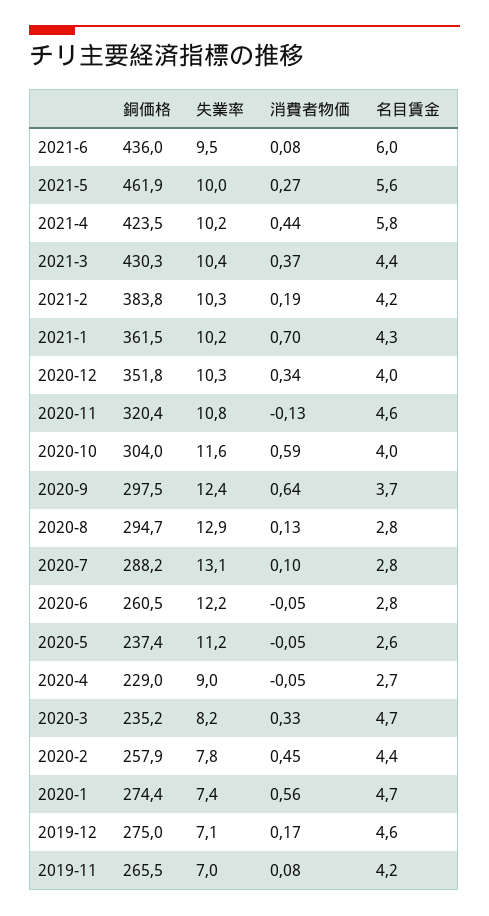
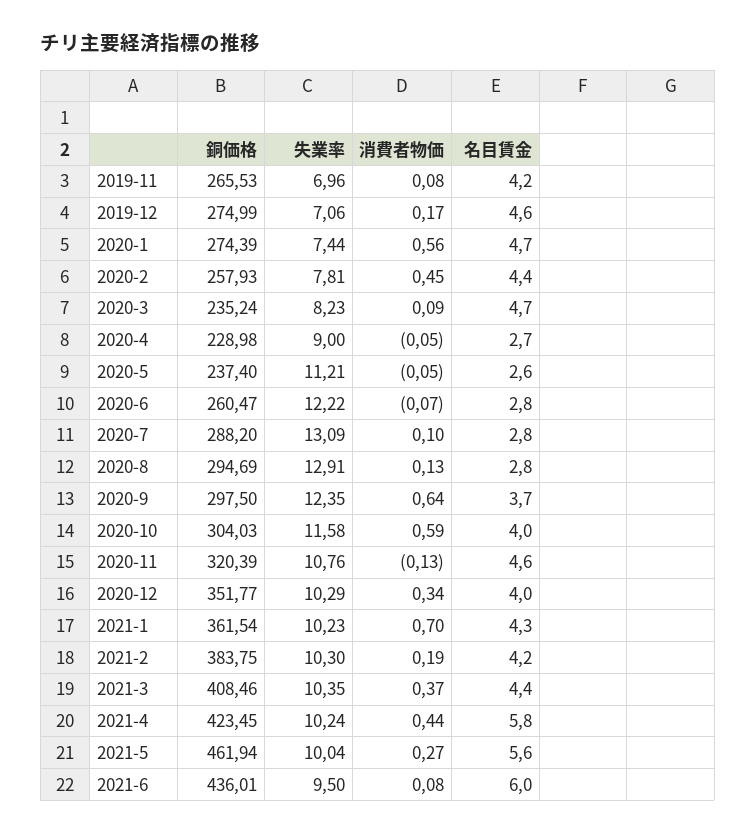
銅価格, 2021-3: 430.3 -> 408.46
消費者物価, 2020-6: -0.05 -> -0.07
消費者物価, 2020-3: 0.33 -> 0.09

